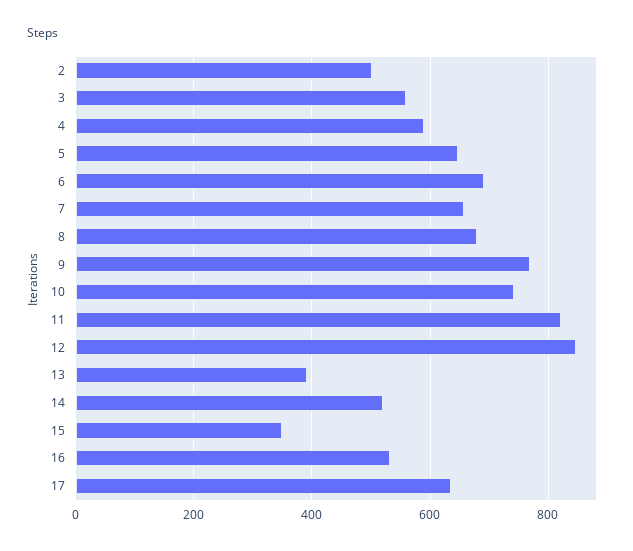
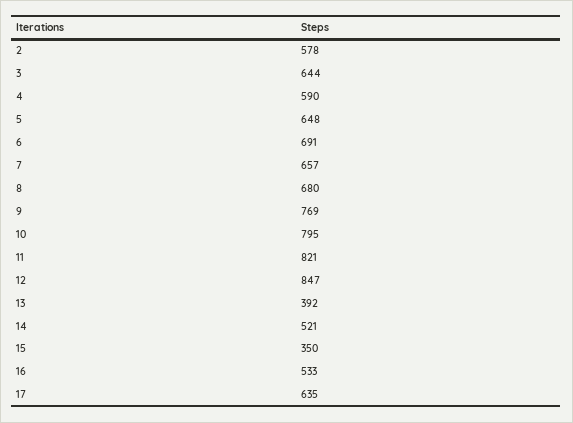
2: 500 -> 578
3: 560 -> 644
10: 740 -> 795

